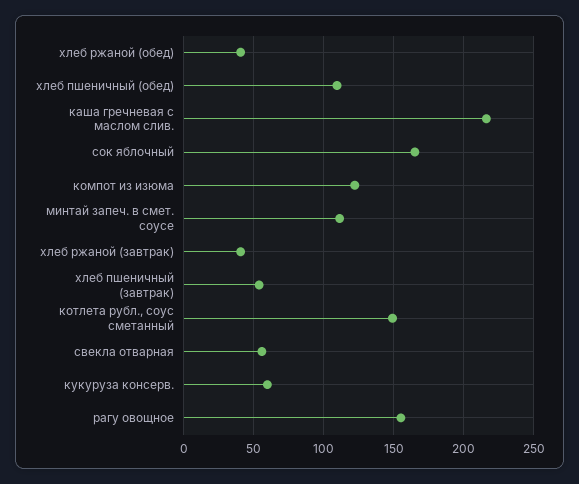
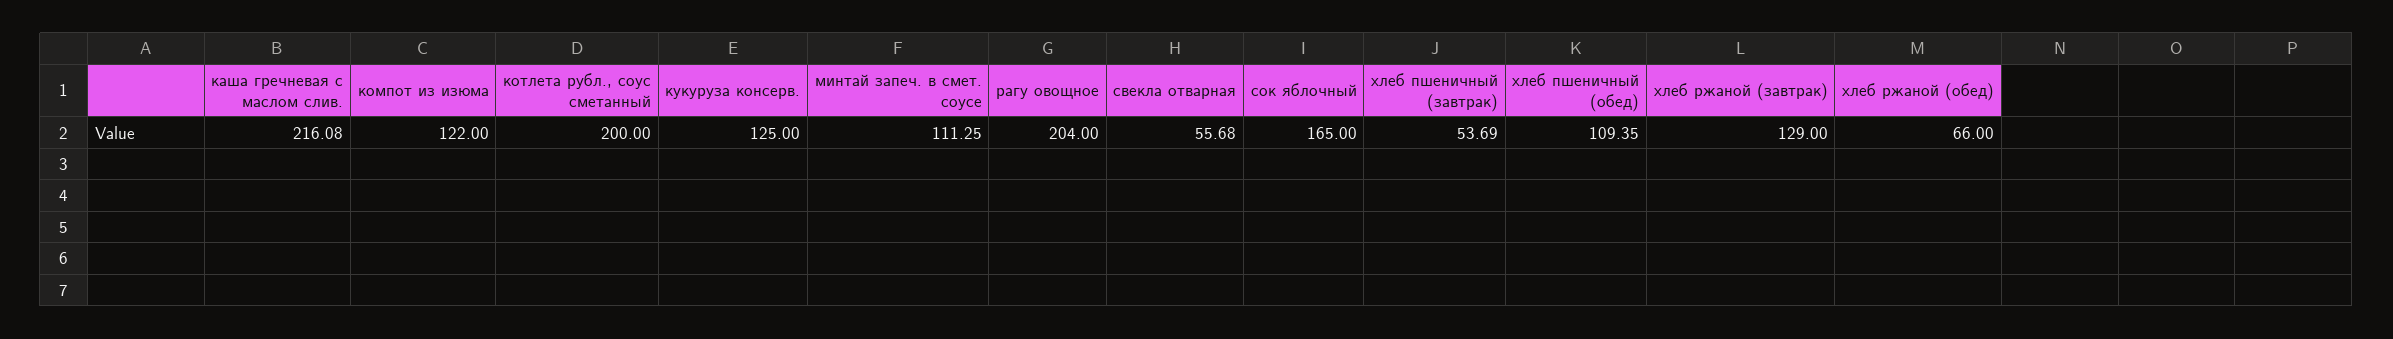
хлеб ржаной (обед): 40 -> 66
хлеб ржаной (завтрак): 40 -> 129
котлета рубл., соус сметанный: 150 -> 200
кукуруза консерв.: 60 -> 125
рагу овощное: 155 -> 204

